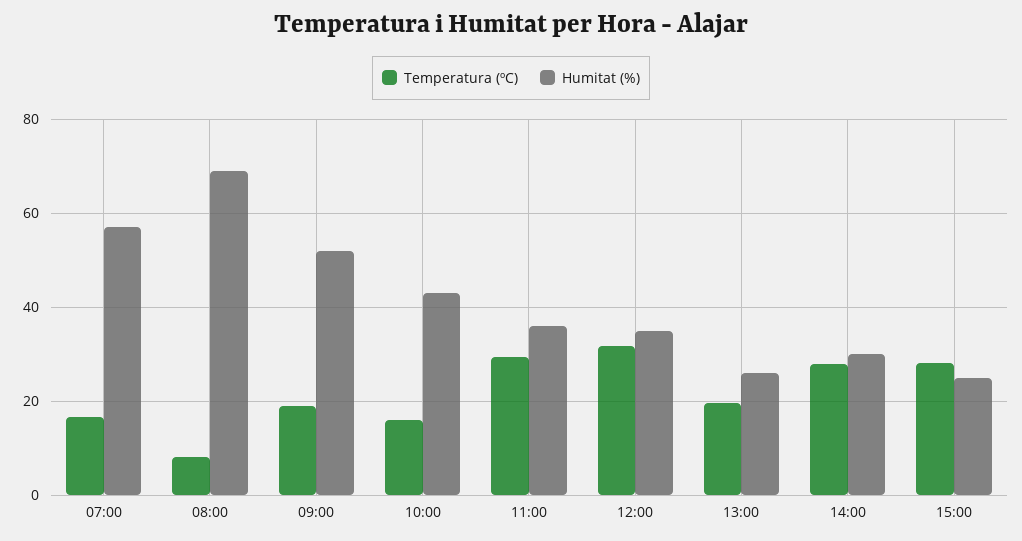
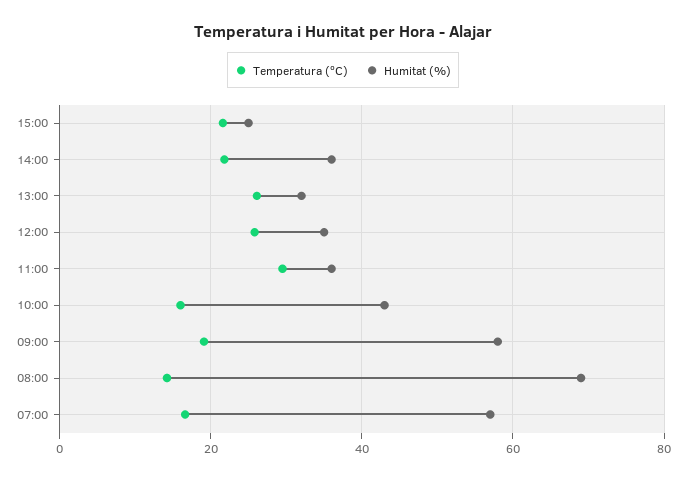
Temperatura (ºC), 08:00: 8 -> 14
Humitat (%), 09:00: 52 -> 58
Temperatura (ºC), 12:00: 32 -> 26
Temperatura (ºC), 13:00: 20 -> 26
Humitat (%), 13:00: 26 -> 32
Temperatura (ºC), 14:00: 28 -> 22
Humitat (%), 14:00: 30 -> 36
Temperatura (ºC), 15:00: 28 -> 22

